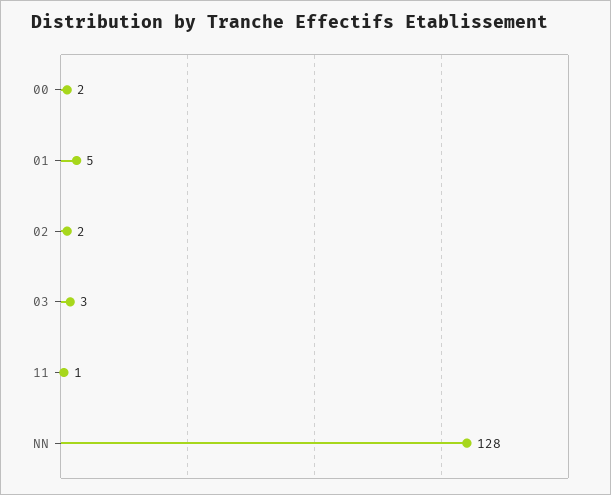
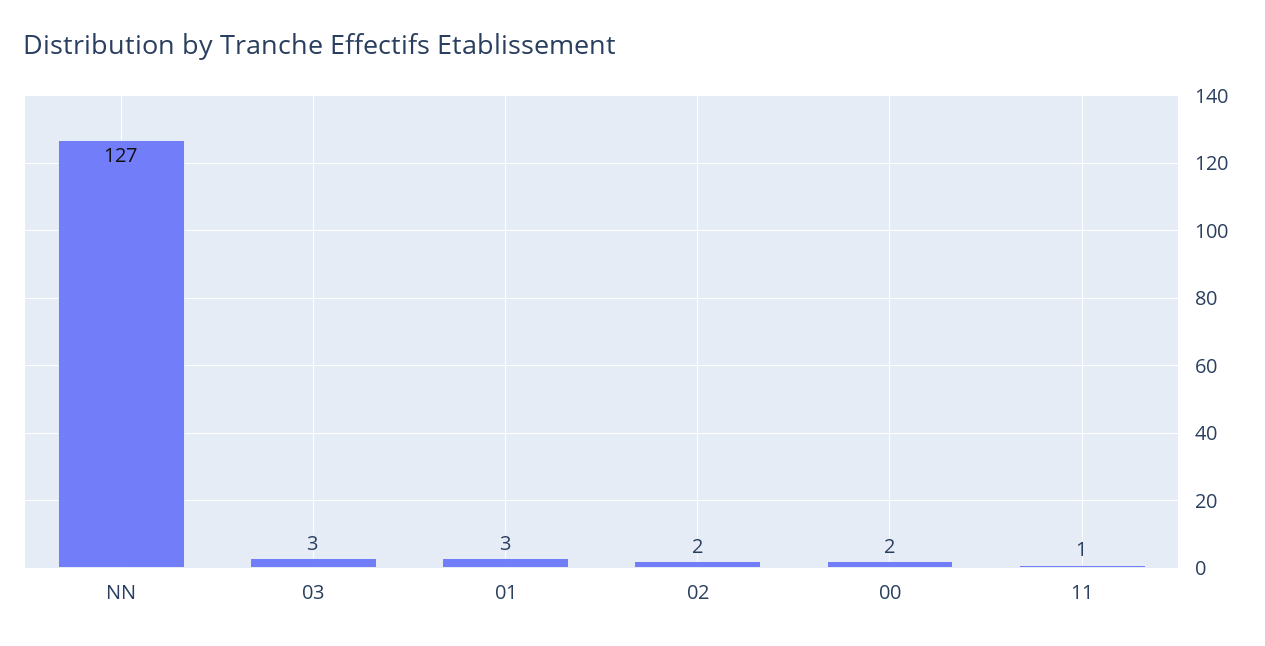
01: 5 -> 3
NN: 128 -> 127

